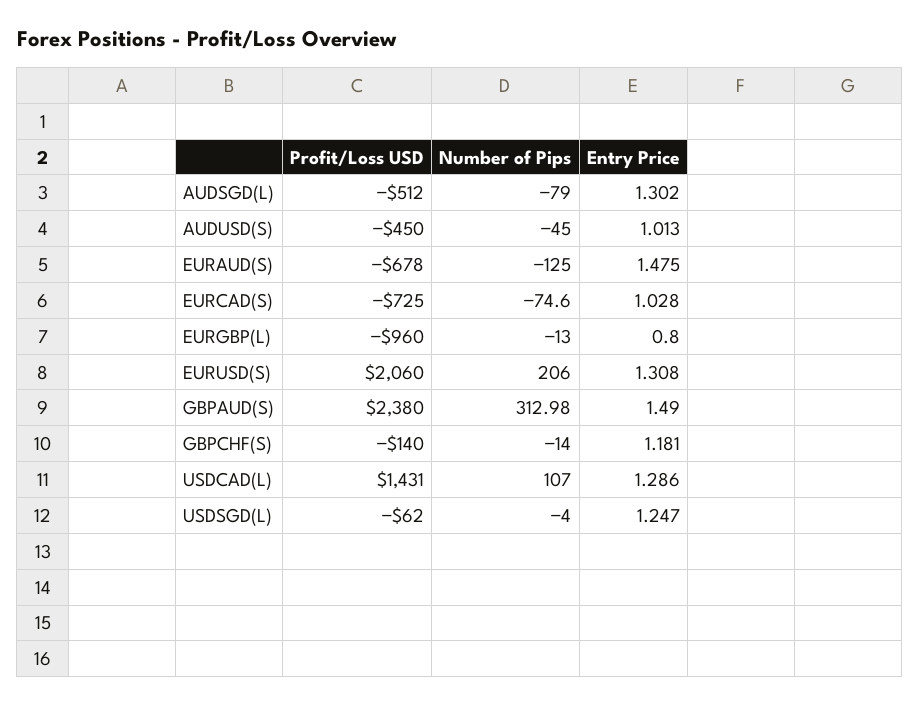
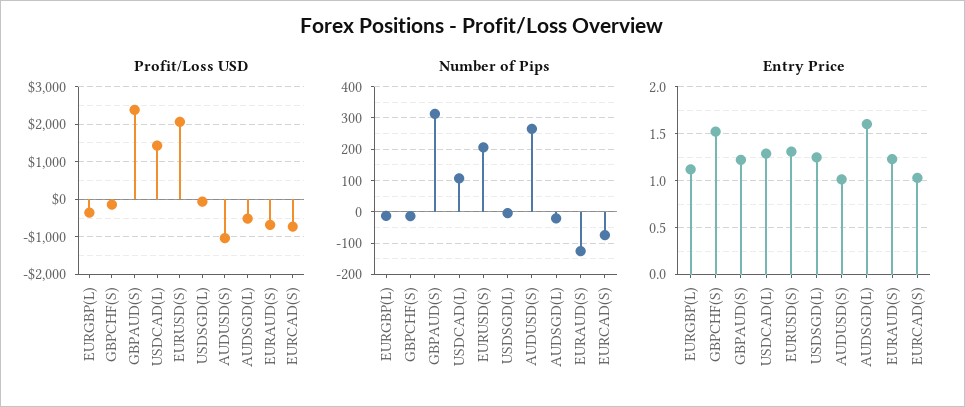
Number of Pips, AUDSGD(L): -79 -> -20
Entry Price, AUDSGD(L): 1.302 -> 1.6
Profit/Loss USD, AUDUSD(S): -450 -> -1000
Number of Pips, AUDUSD(S): -45 -> 260
Entry Price, EURAUD(S): 1.475 -> 1.2
Profit/Loss USD, EURGBP(L): -960 -> -400
Entry Price, EURGBP(L): 0.8 -> 1.1
Entry Price, GBPAUD(S): 1.49 -> 1.2
Entry Price, GBPCHF(S): 1.181 -> 1.5

